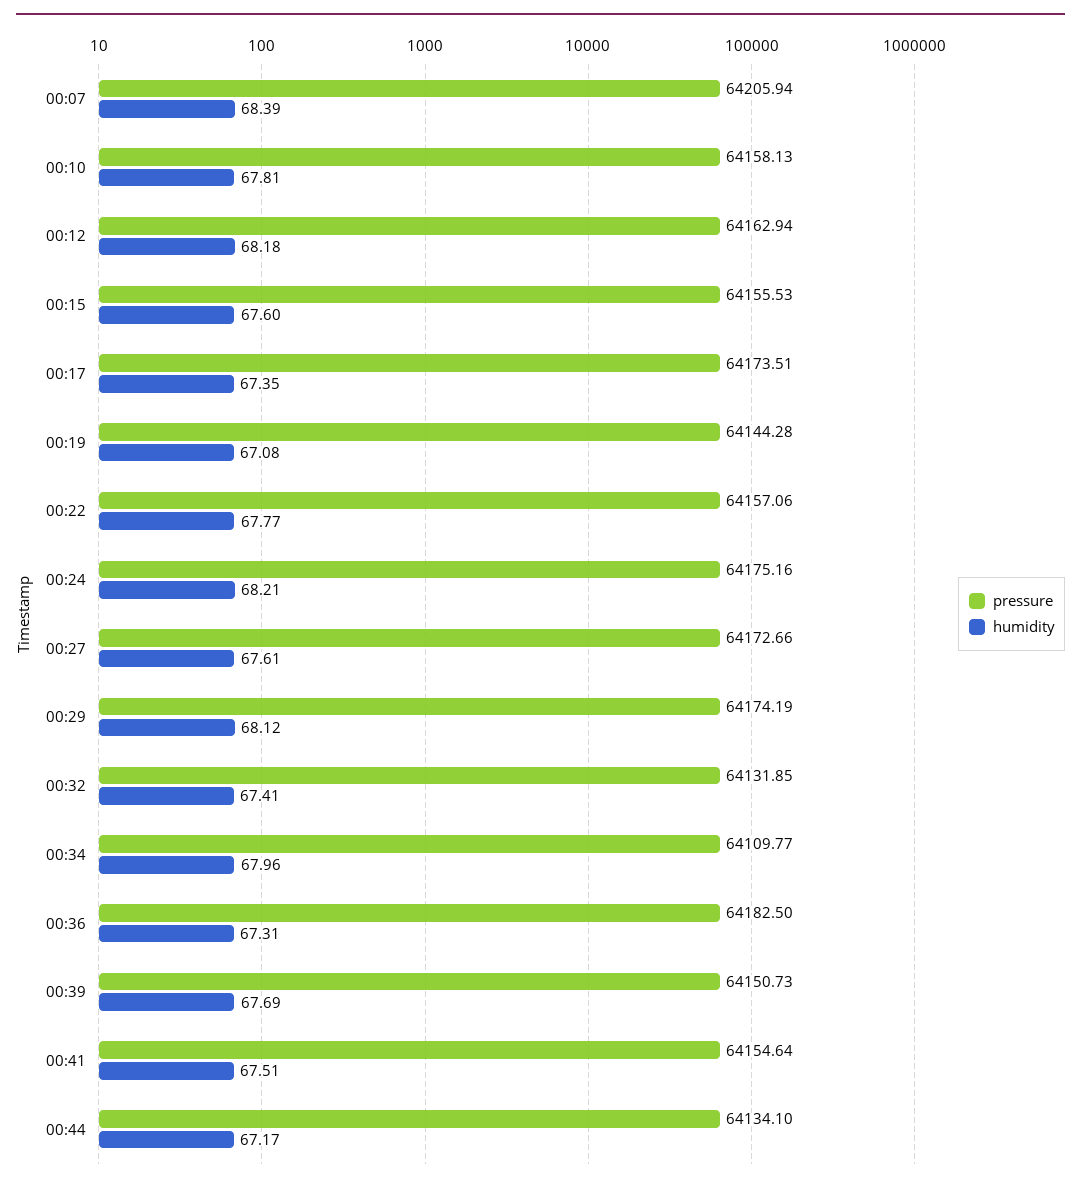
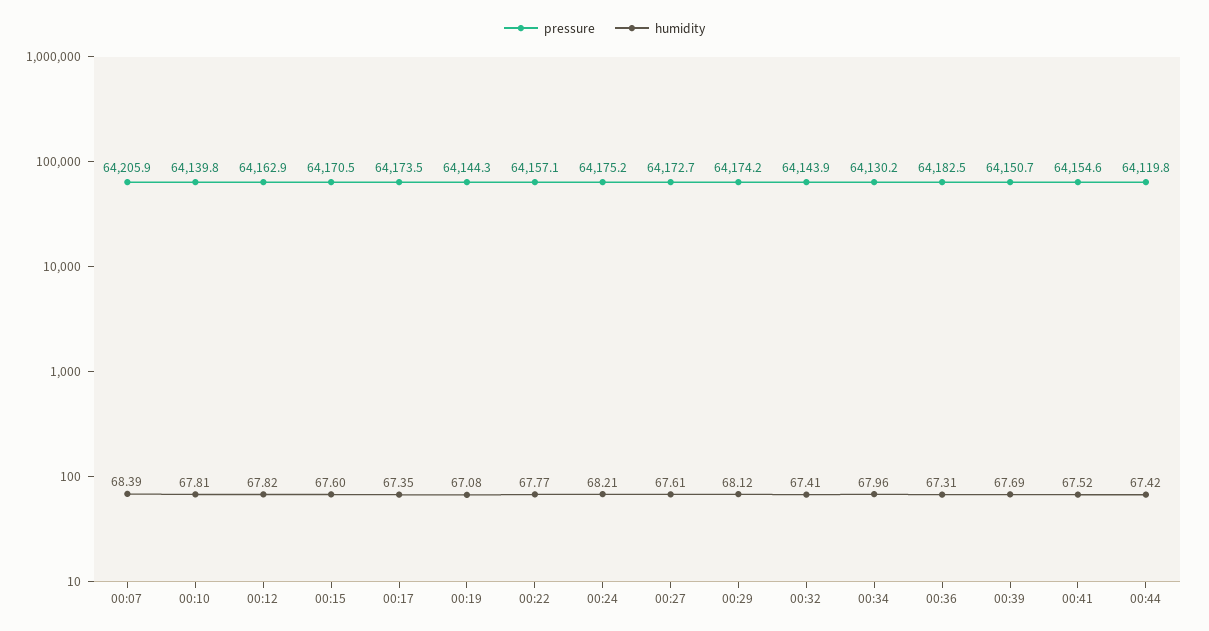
pressure, 00:10: 64158.13 -> 64139.8
humidity, 00:12: 68.18 -> 67.82
pressure, 00:15: 64155.53 -> 64170.5
pressure, 00:32: 64131.85 -> 64143.9
pressure, 00:34: 64109.77 -> 64130.2
humidity, 00:41: 67.51 -> 67.52
pressure, 00:44: 64134.1 -> 64119.8
humidity, 00:44: 67.17 -> 67.42

